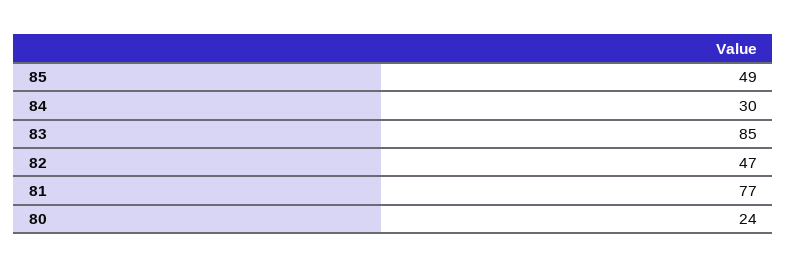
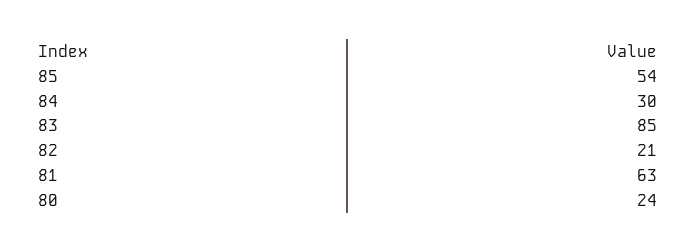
85: 49 -> 54
82: 47 -> 21
81: 77 -> 63

